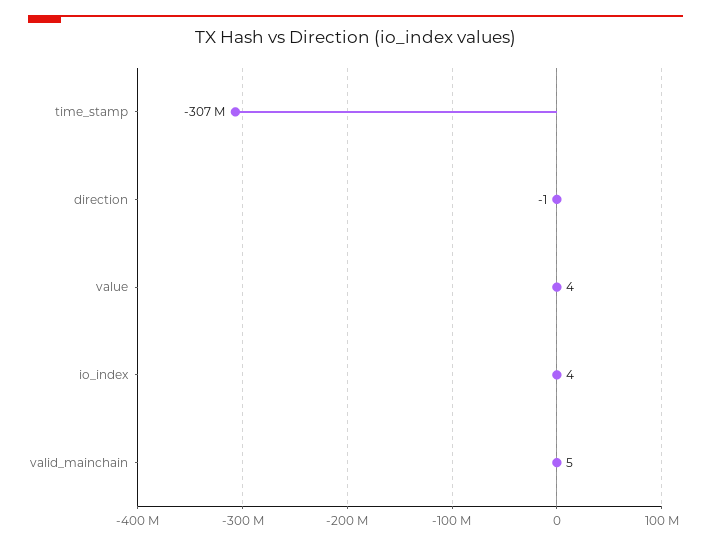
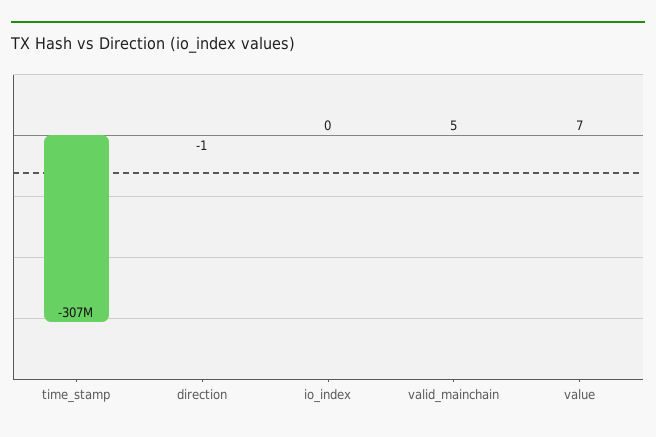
value: 4 -> 7
io_index: 4 -> 0

